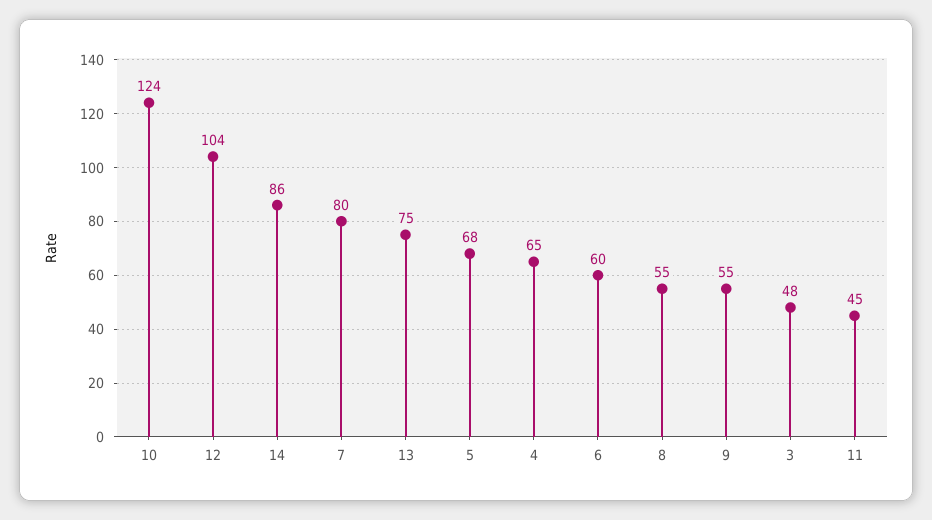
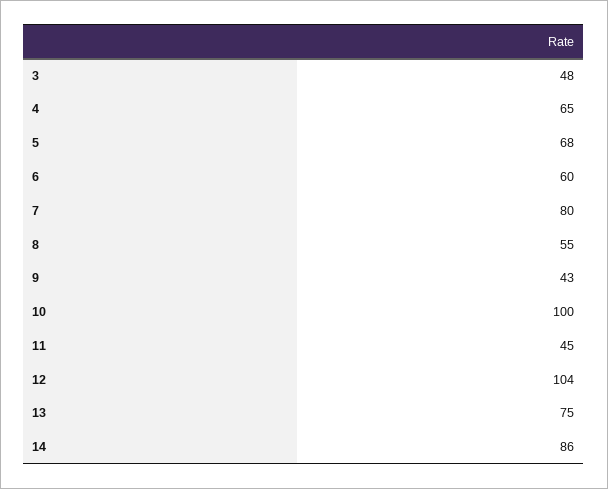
10: 124 -> 100
9: 55 -> 43

